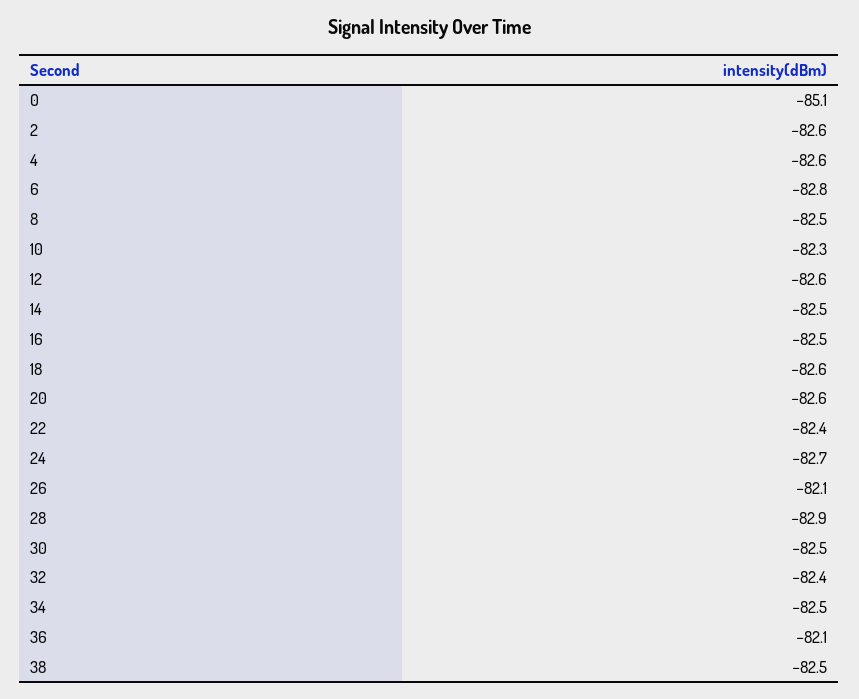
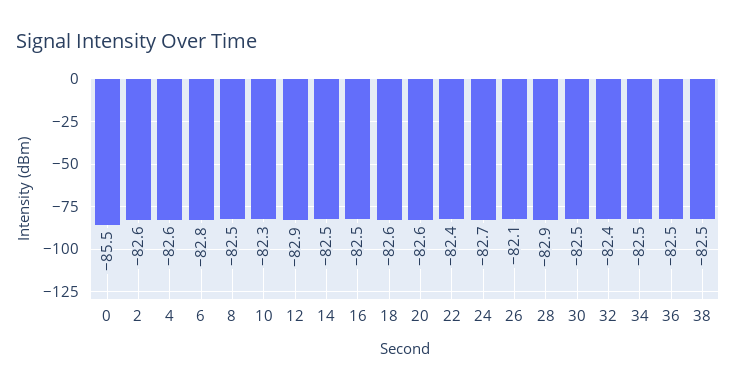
0: -85.1 -> -85.5
12: -82.6 -> -82.9
36: -82.1 -> -82.5

